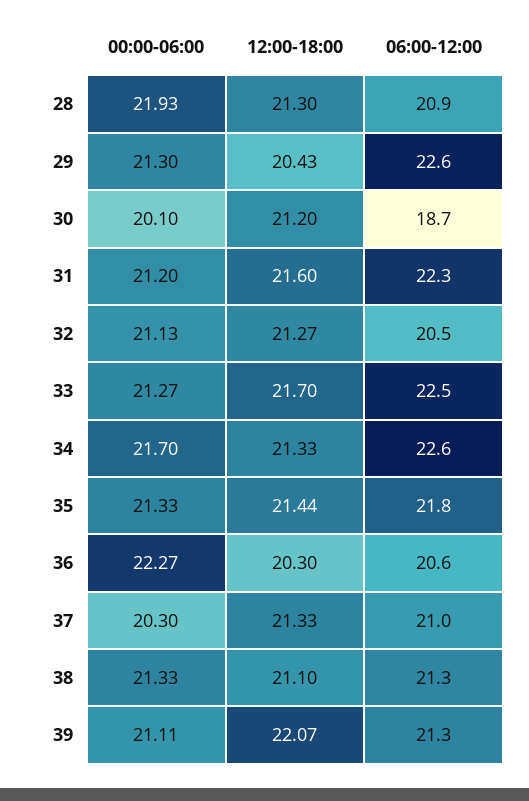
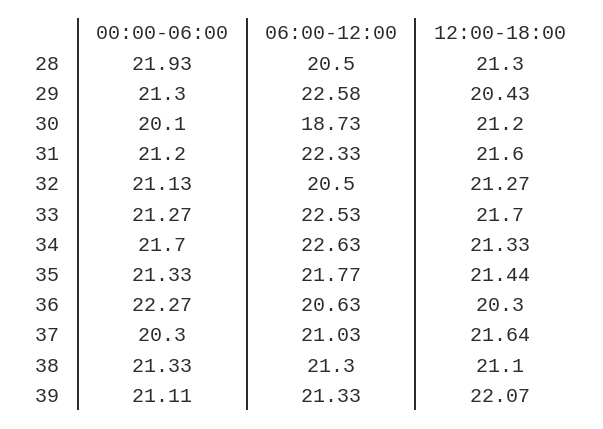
06:00-12:00, 28: 20.9 -> 20.5
12:00-18:00, 37: 21.33 -> 21.64

